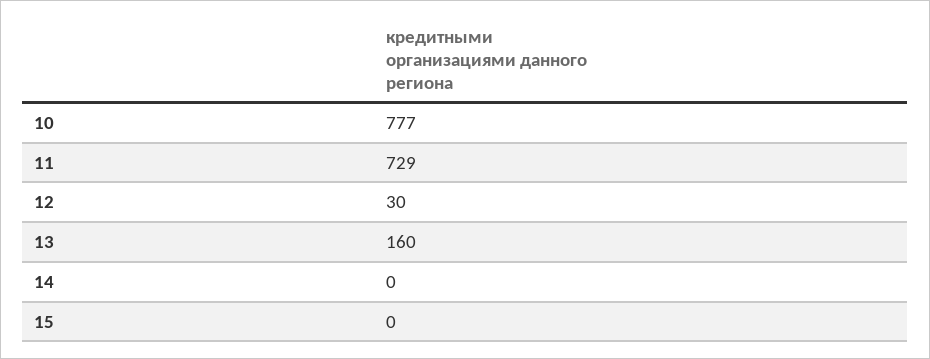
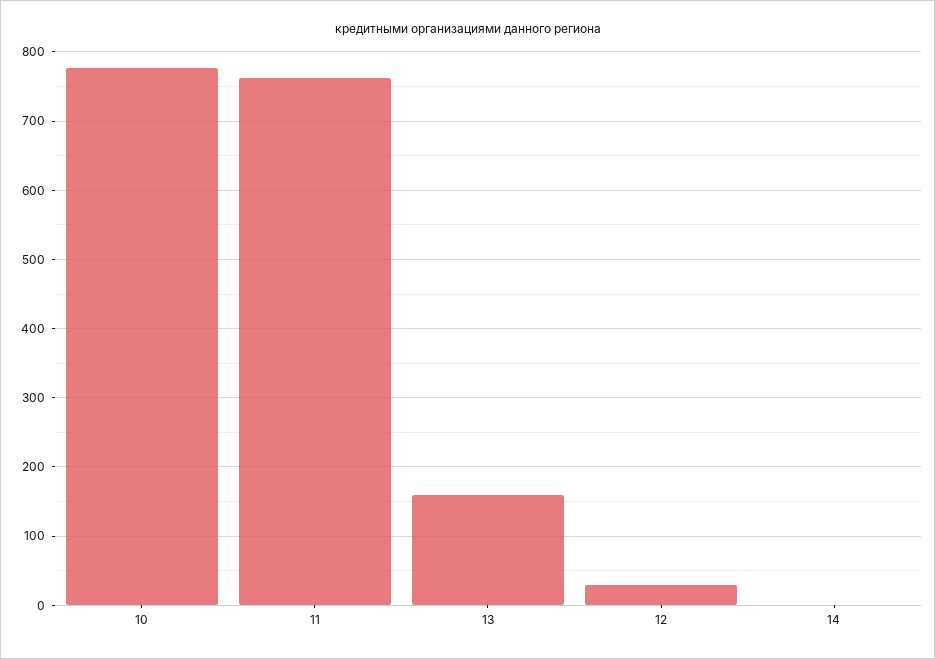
11: 729 -> 760
15: 0 -> none

